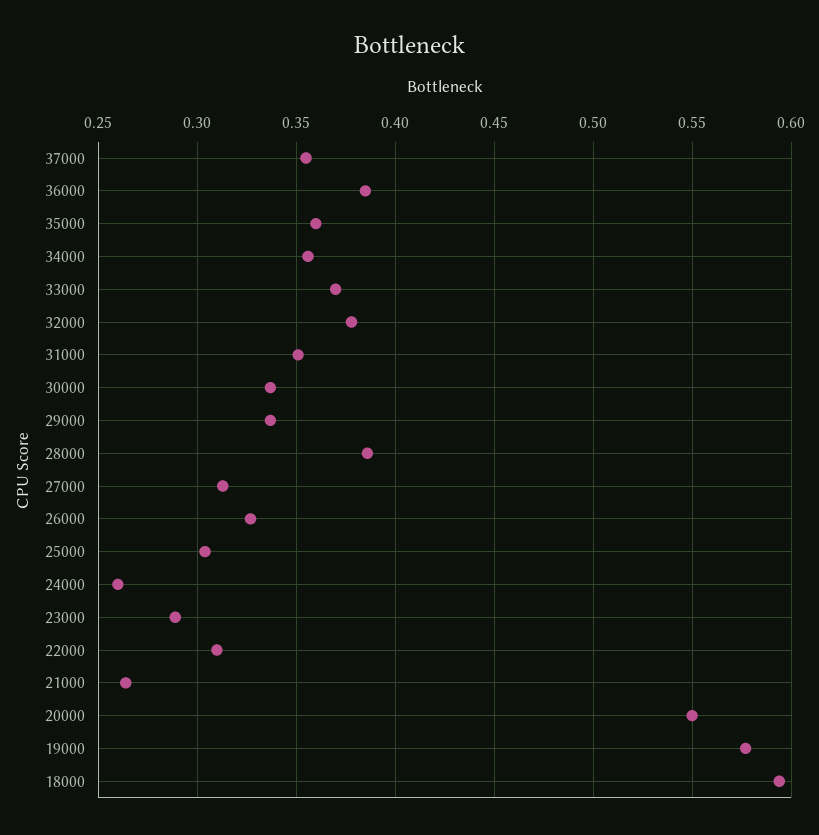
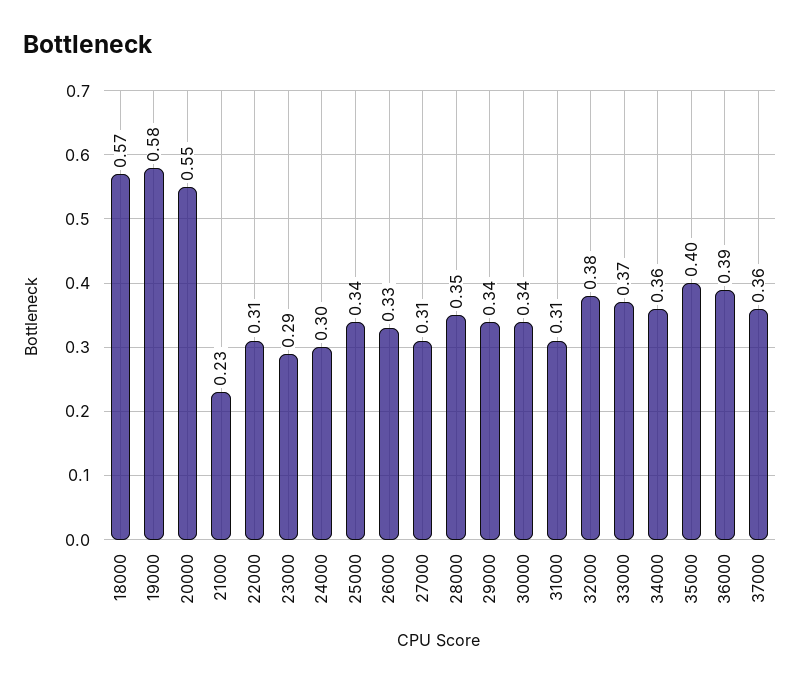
35000: 0.36 -> 0.4
31000: 0.35 -> 0.31
28000: 0.385 -> 0.35
25000: 0.305 -> 0.34
24000: 0.26 -> 0.3
21000: 0.265 -> 0.23
18000: 0.595 -> 0.57

